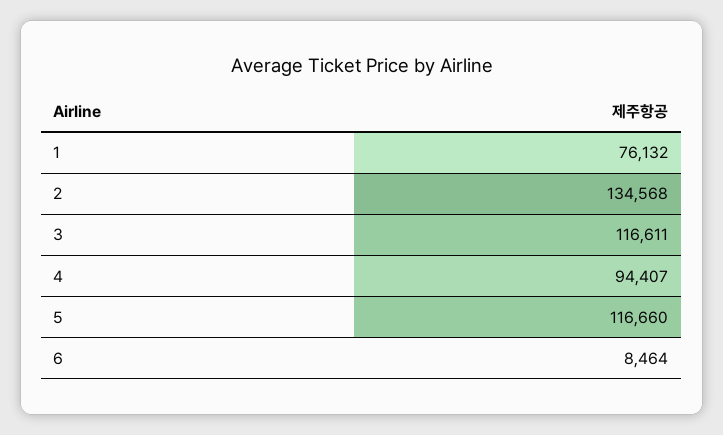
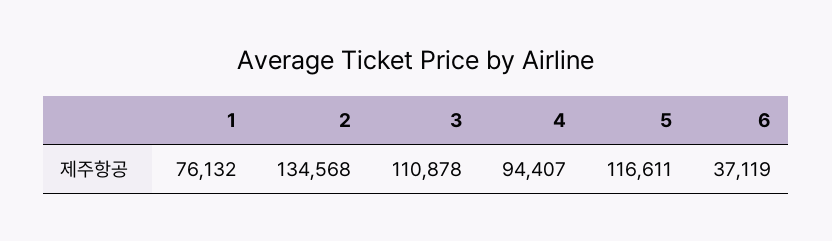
3: 116611 -> 110878
5: 116660 -> 116611
6: 8464 -> 37119

